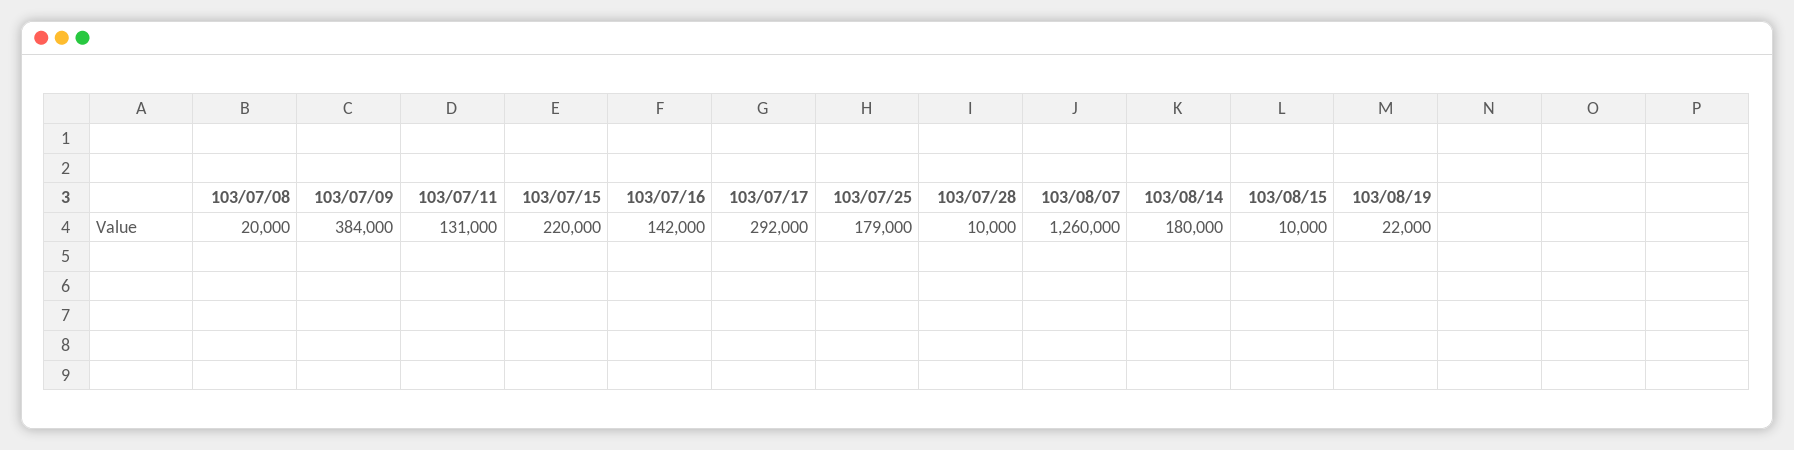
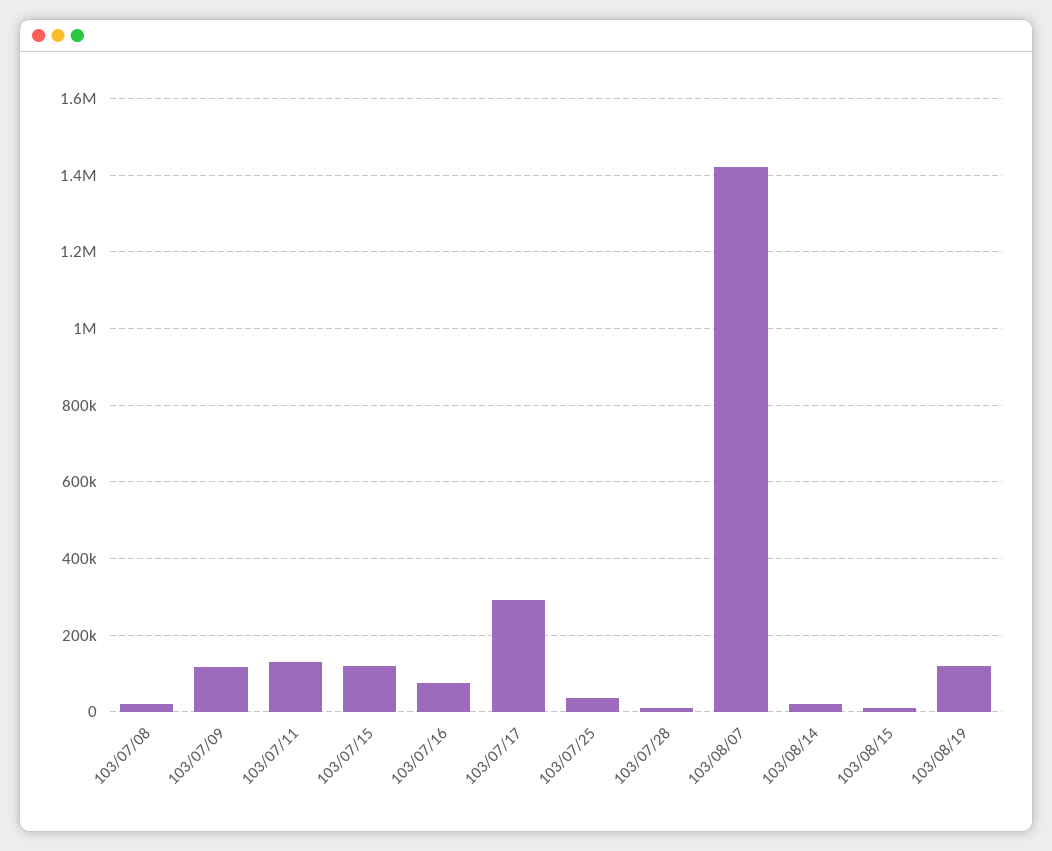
103/07/09: 384000 -> 120000
103/07/15: 220000 -> 120000
103/07/16: 142000 -> 80000
103/07/25: 179000 -> 40000
103/08/07: 1260000 -> 1420000
103/08/14: 180000 -> 20000
103/08/19: 22000 -> 120000

